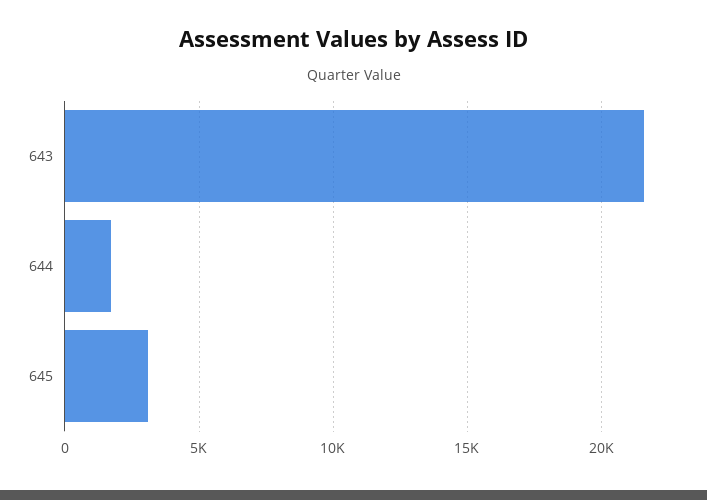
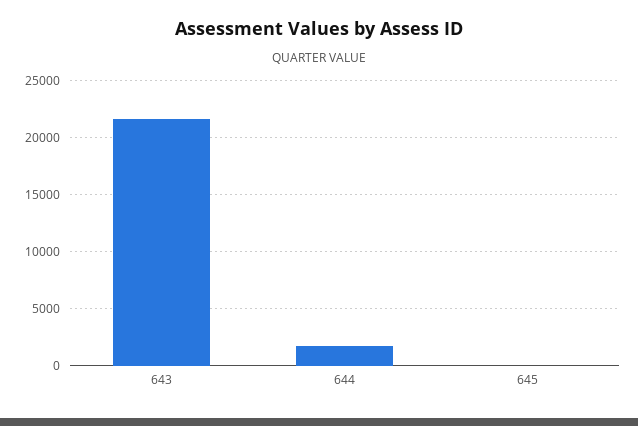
645: 3000 -> 0

